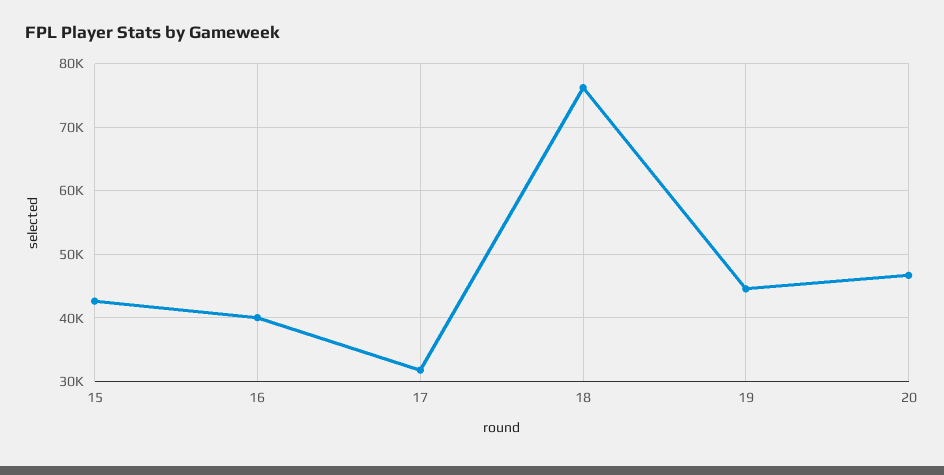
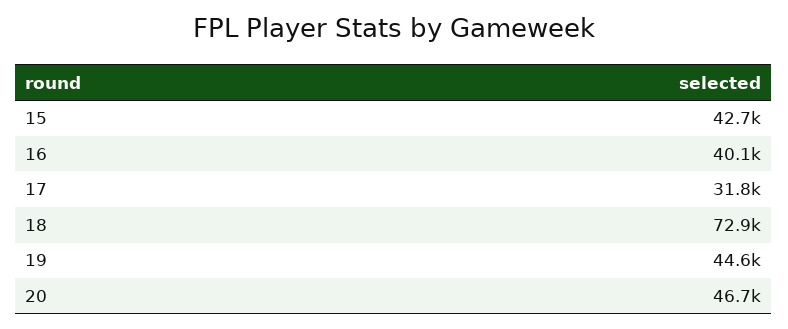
18: 76000 -> 72900

